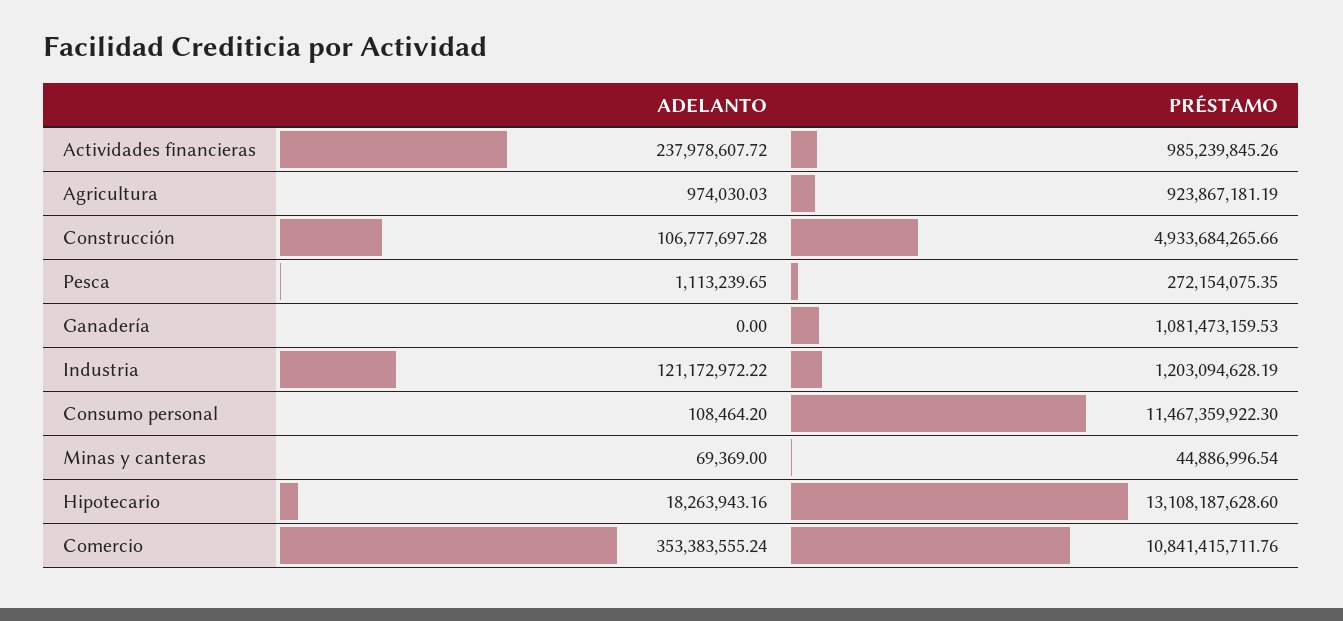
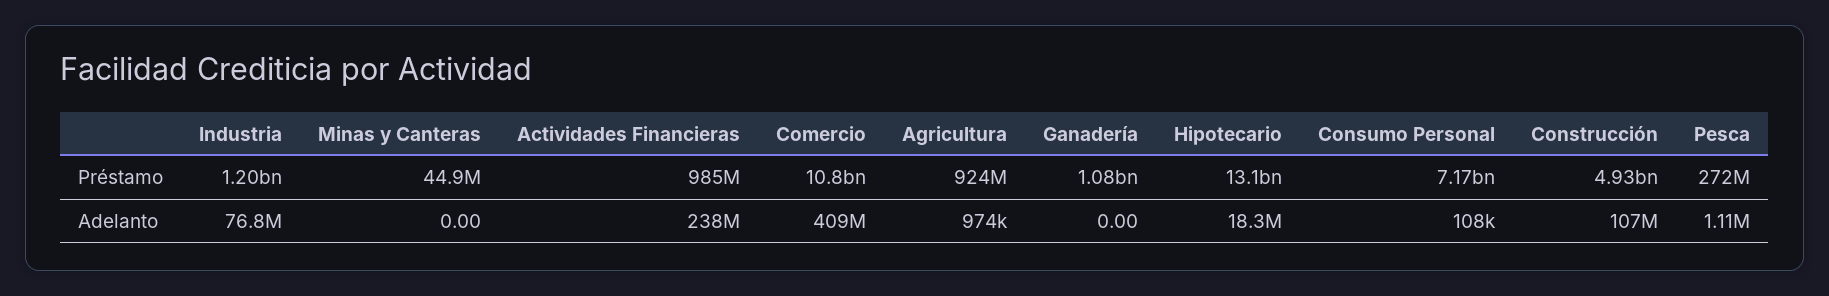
ADELANTO, Industria: 121172972.22 -> 76800000
PRÉSTAMO, Consumo personal: 11467359922.3 -> 7170000000
ADELANTO, Minas y canteras: 69369 -> 0
ADELANTO, Comercio: 353383555.24 -> 409000000

